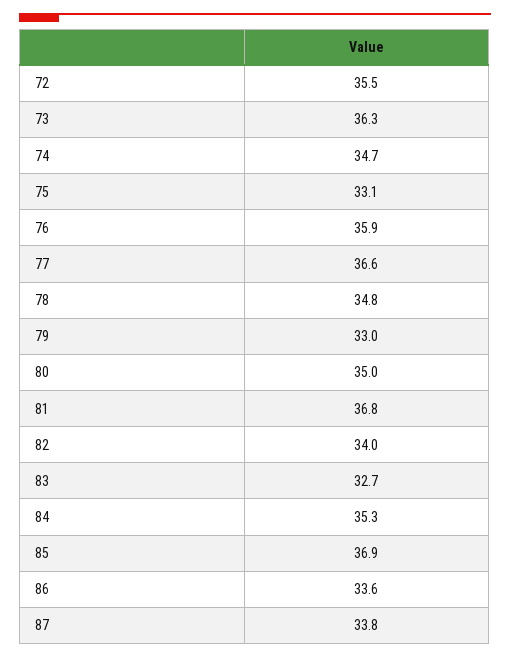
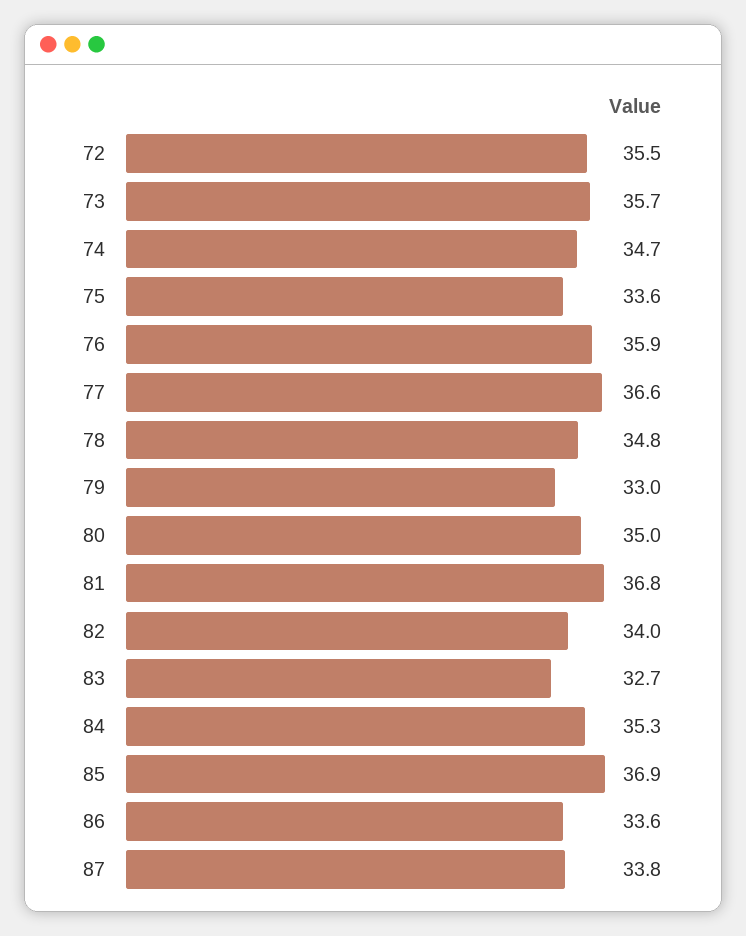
73: 36.3 -> 35.7
75: 33.1 -> 33.6

